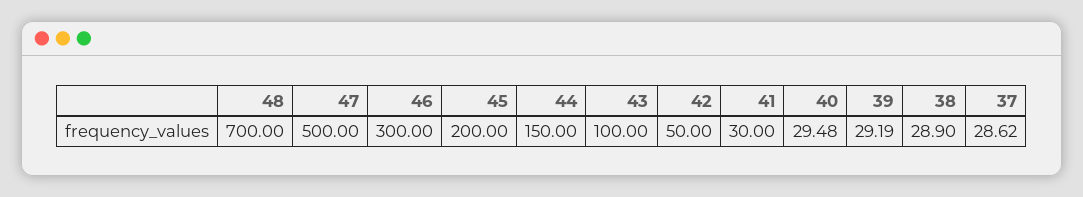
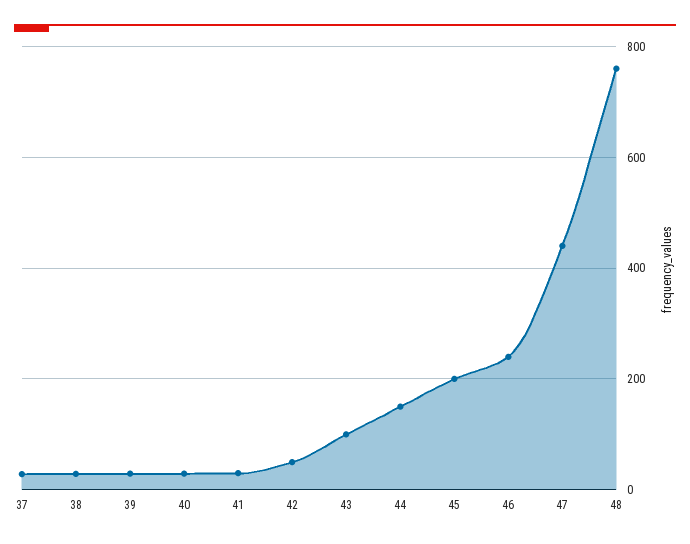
48: 700 -> 760
47: 500 -> 440
46: 300 -> 240

